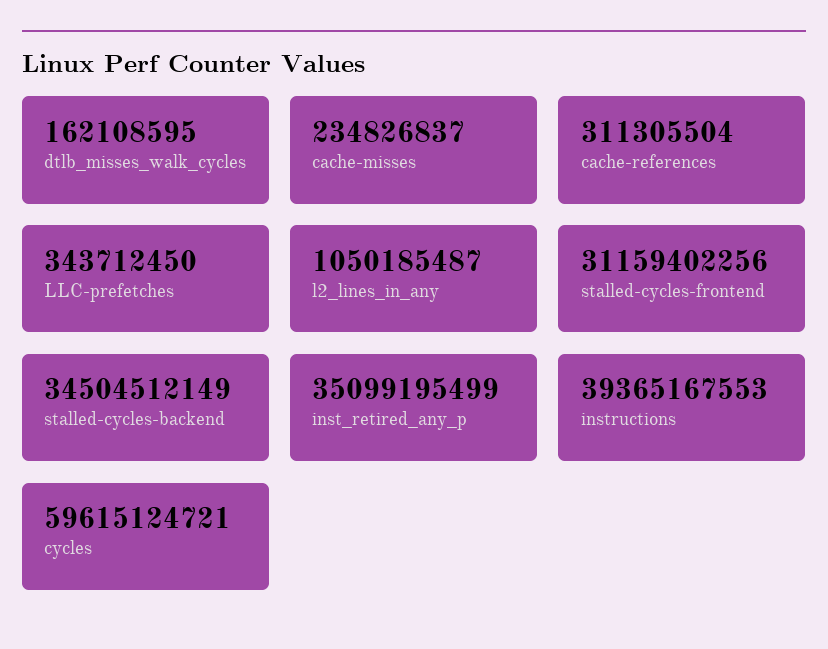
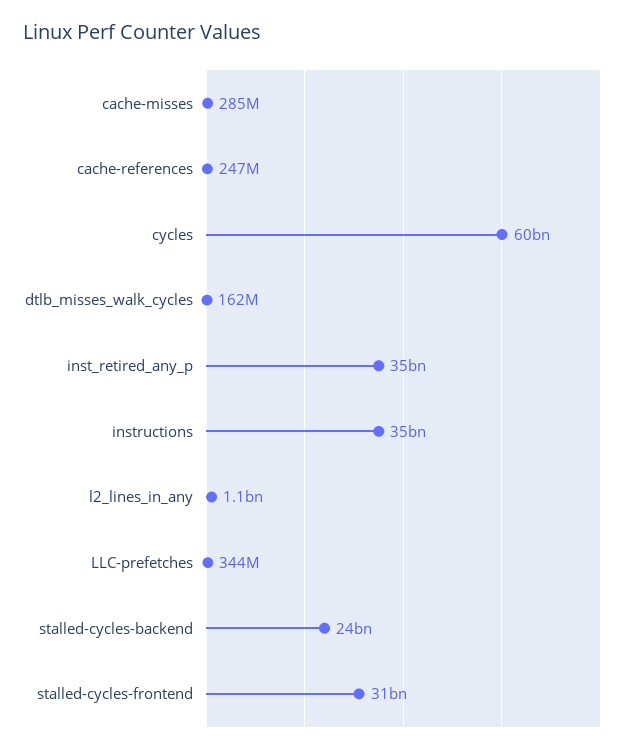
cache-misses: 234826837 -> 285000000
cache-references: 311305504 -> 247000000
stalled-cycles-backend: 34504512149 -> 24000000000
instructions: 39365167553 -> 35000000000

